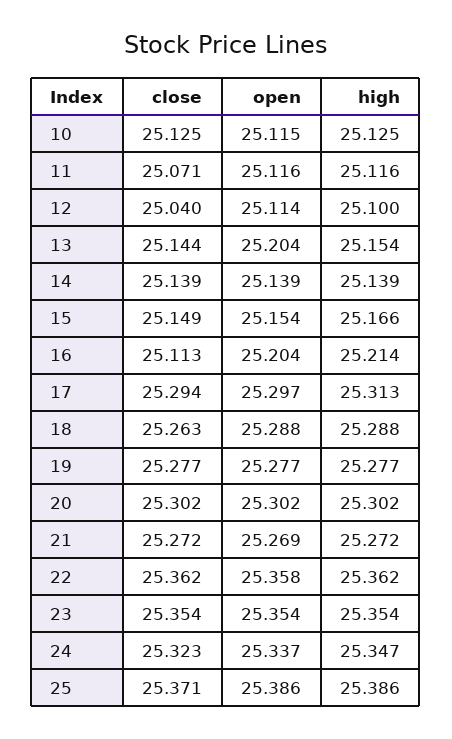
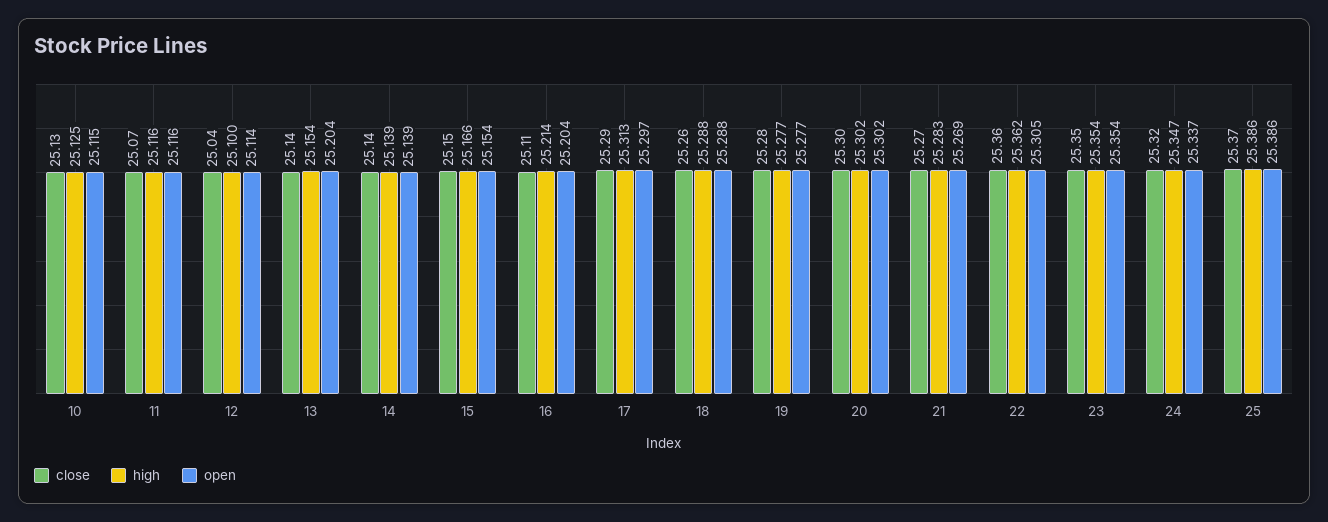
high, 21: 25.272 -> 25.283
open, 22: 25.358 -> 25.305

